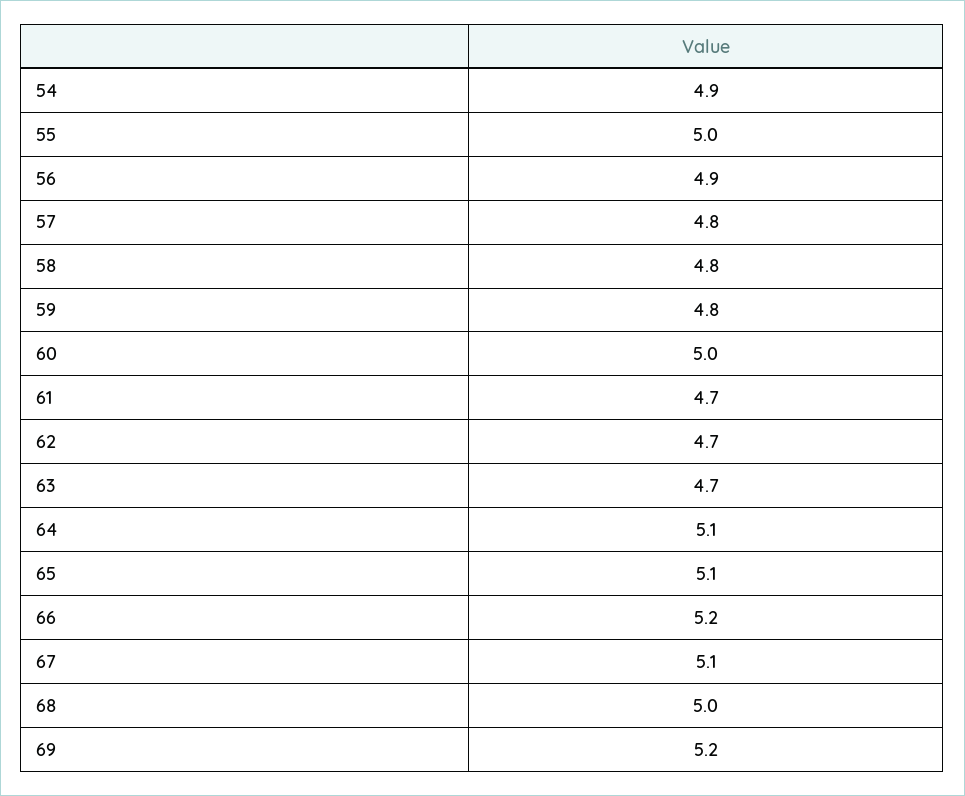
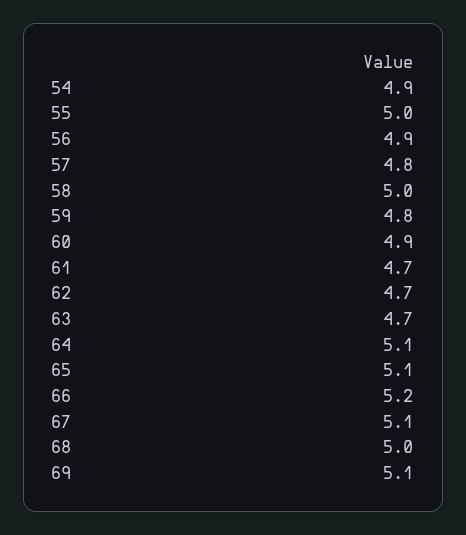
58: 4.8 -> 5
60: 5 -> 4.9
69: 5.2 -> 5.1

